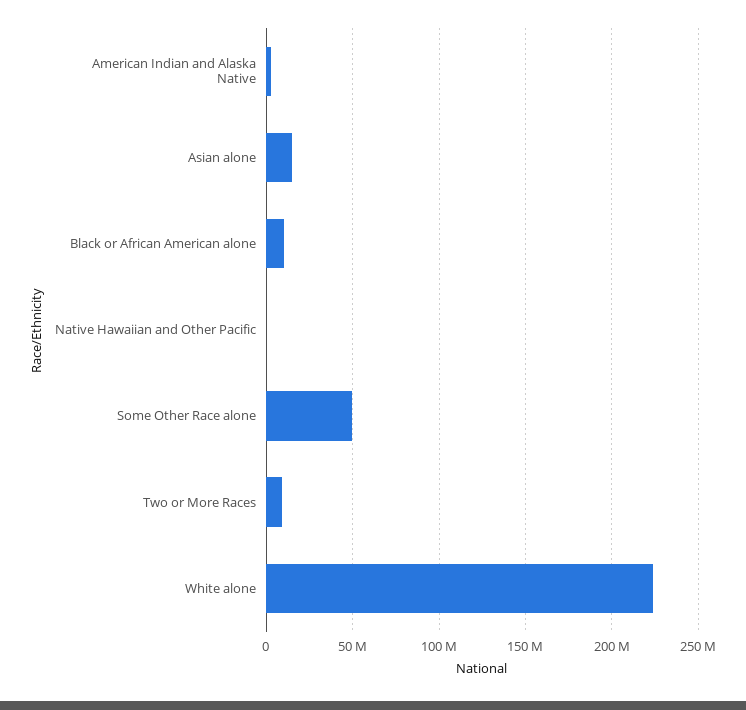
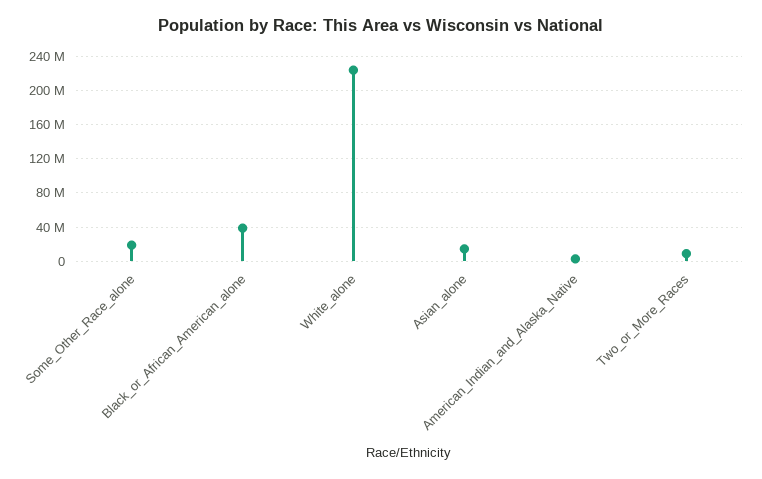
Black or African American alone: 10000000 -> 40000000
Native Hawaiian and Other Pacific: 0 -> none
Some Other Race alone: 50000000 -> 20000000

